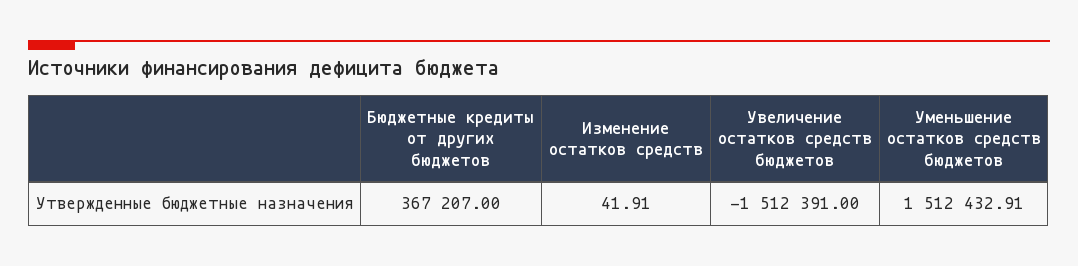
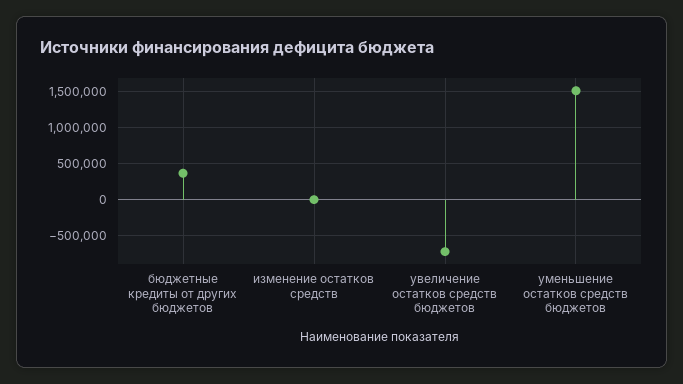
Увеличение остатков средств бюджетов: -1512391 -> -700000

